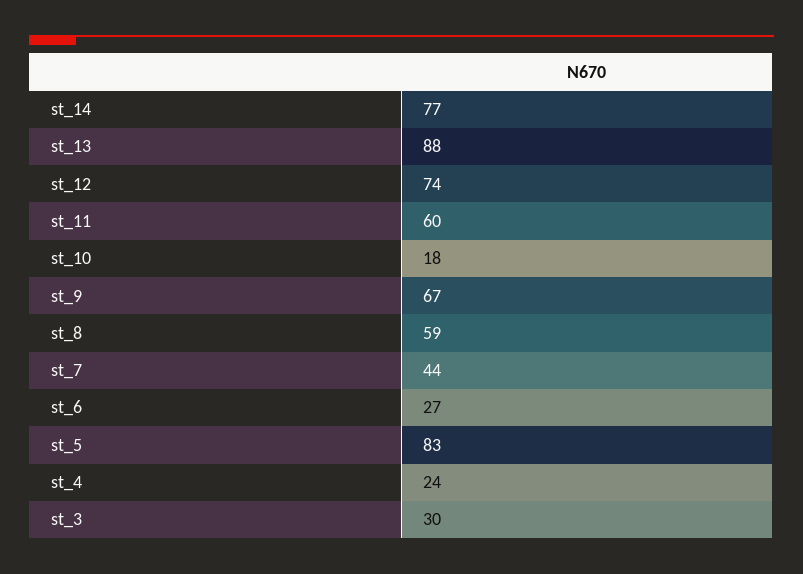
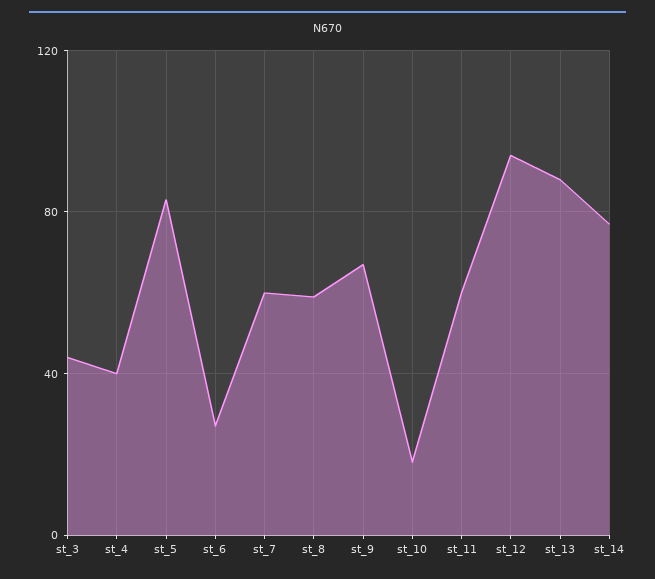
st_12: 74 -> 95
st_7: 44 -> 60
st_4: 24 -> 40
st_3: 30 -> 45

